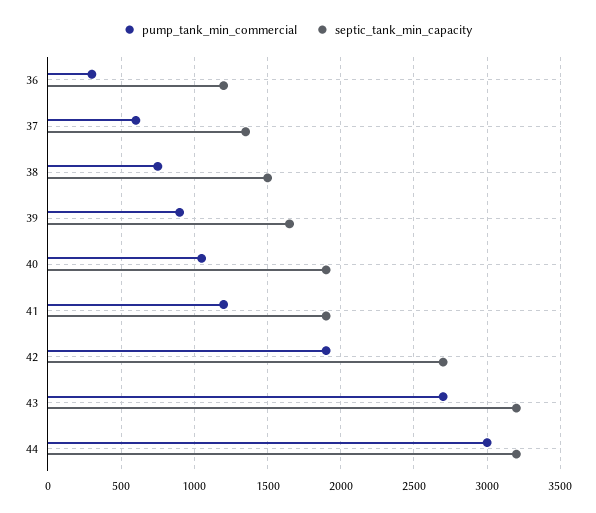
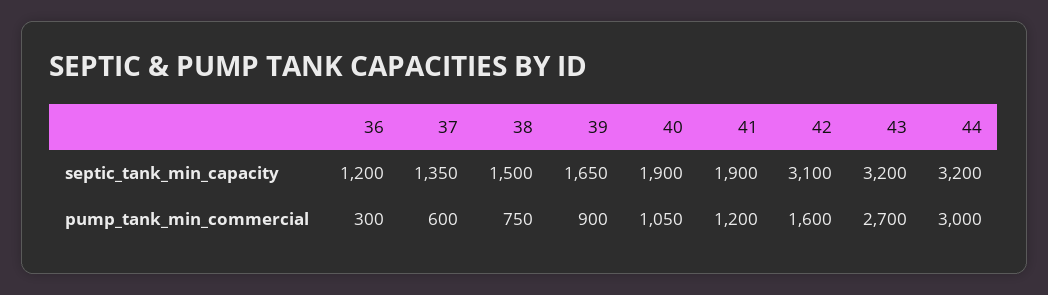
pump_tank_min_commercial, 42: 1900 -> 1600
septic_tank_min_capacity, 42: 2700 -> 3100

